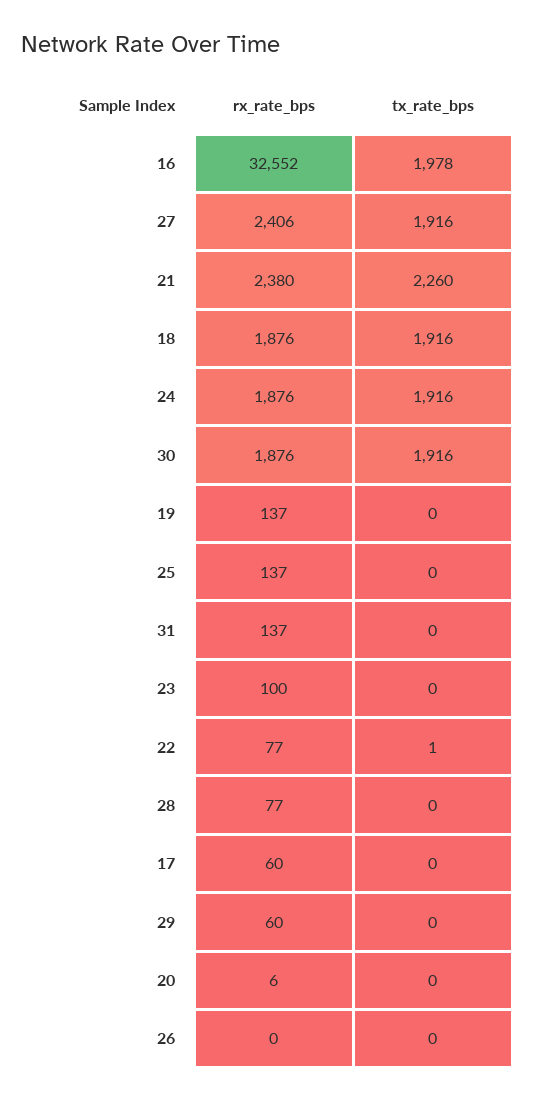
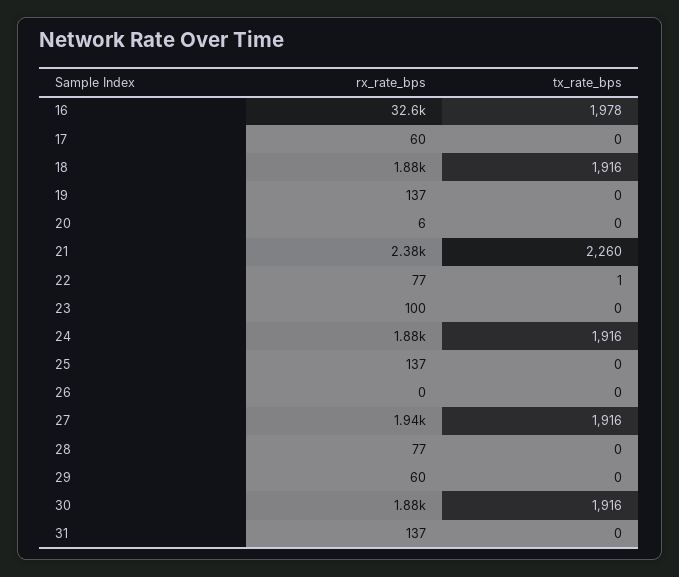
rx_rate_bps, 27: 2406 -> 1940

